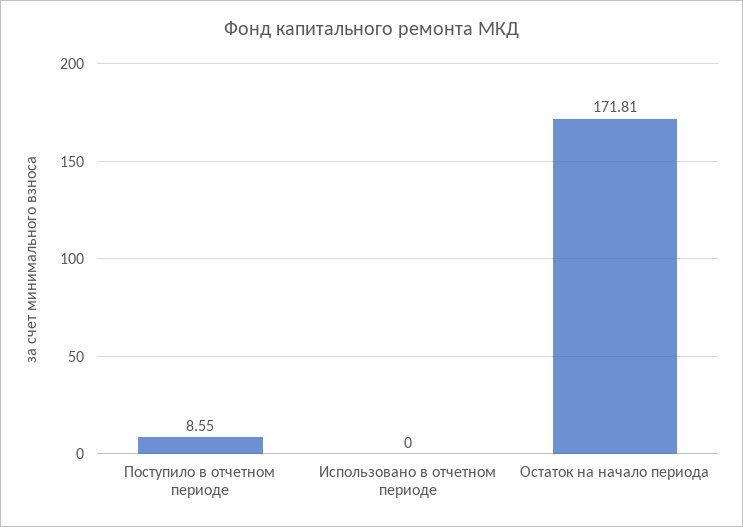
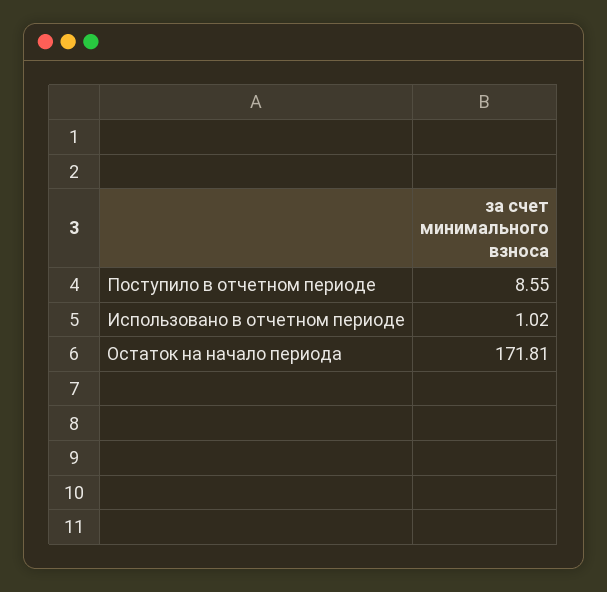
Использовано в отчетном периоде: 0 -> 1.02

